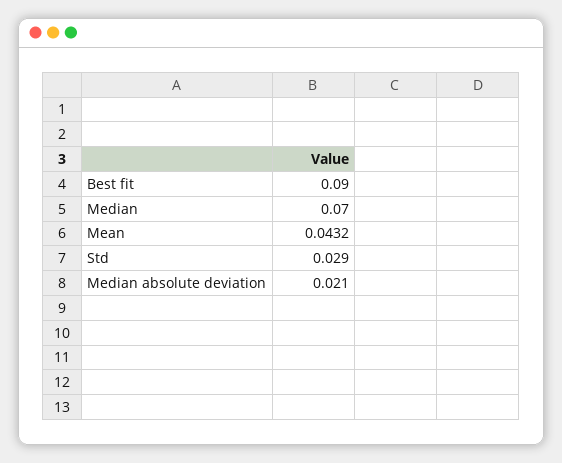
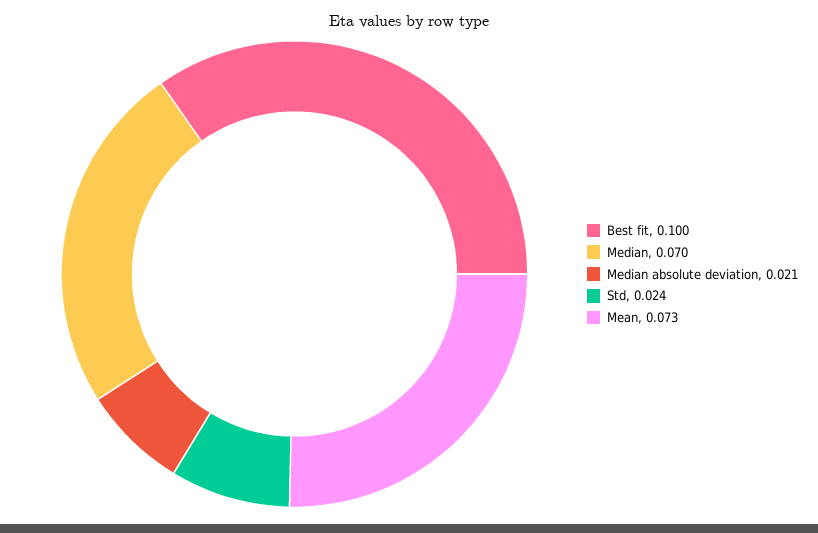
Best fit: 0.09 -> 0.1
Mean: 0.0432 -> 0.073
Std: 0.029 -> 0.024

